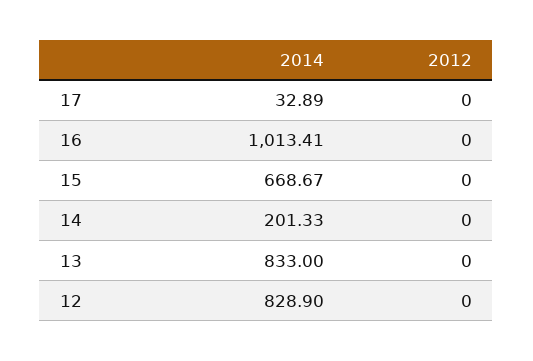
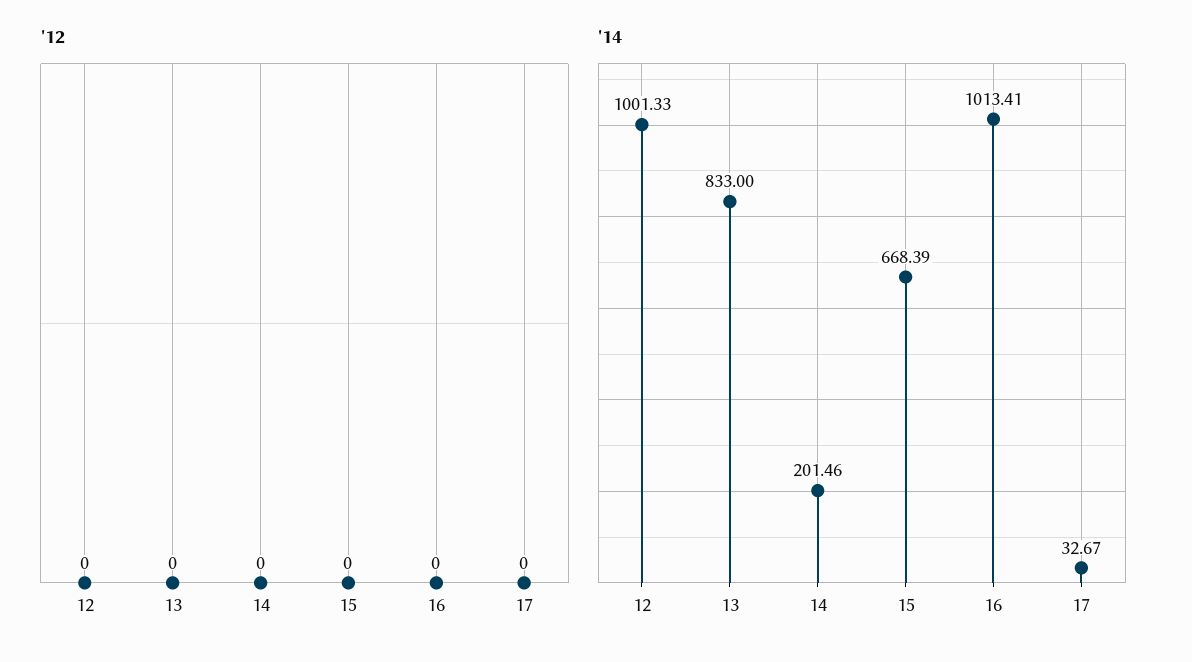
2014, 17: 32.89 -> 32.67
2014, 15: 668.67 -> 668.39
2014, 14: 201.33 -> 201.46
2014, 12: 828.9 -> 1001.33

